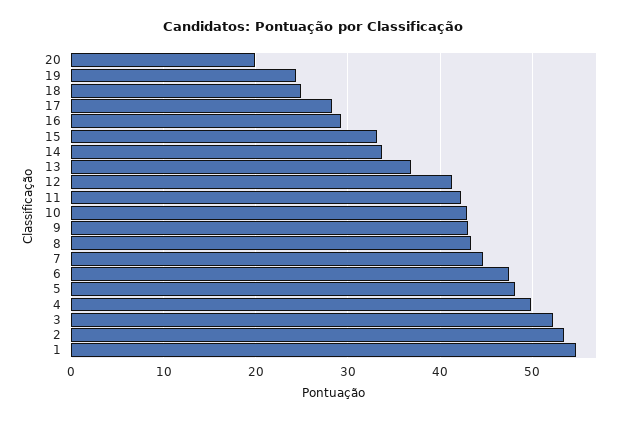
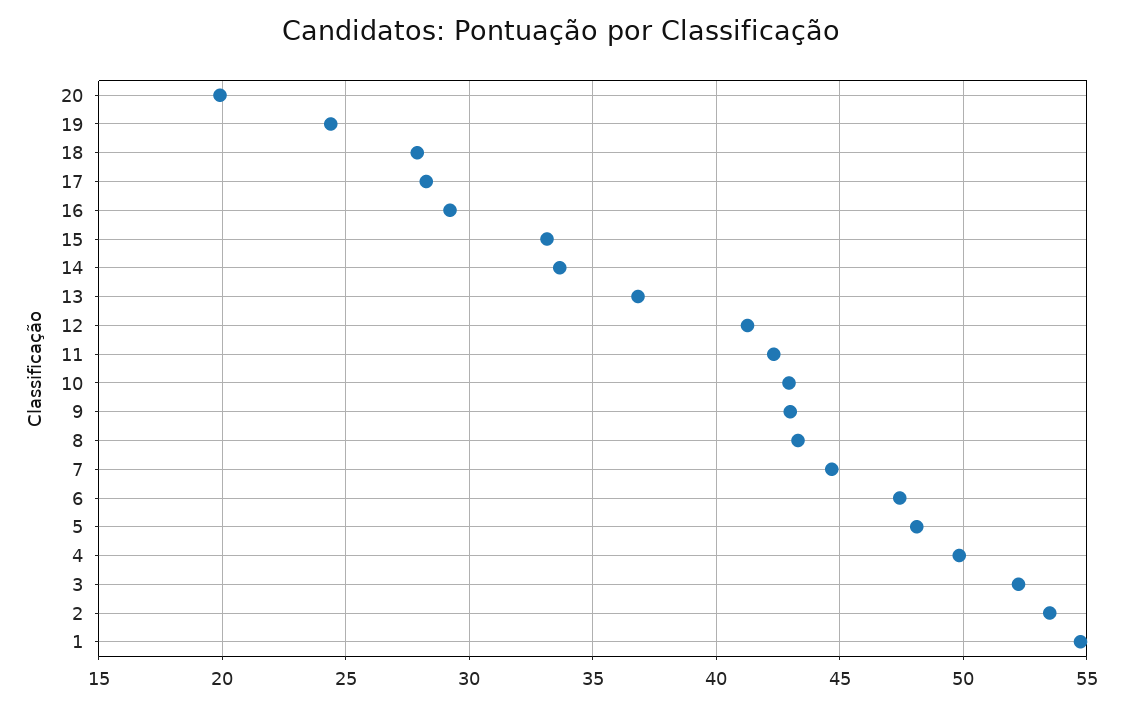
18: 25 -> 28

